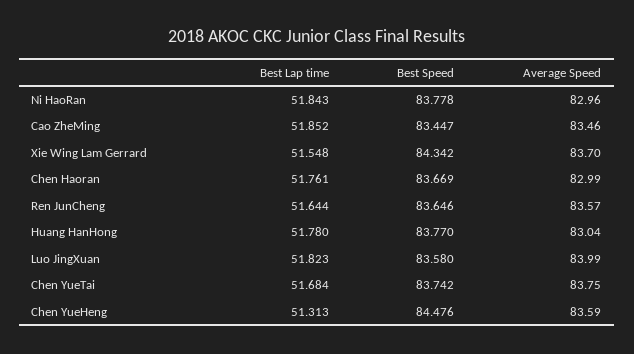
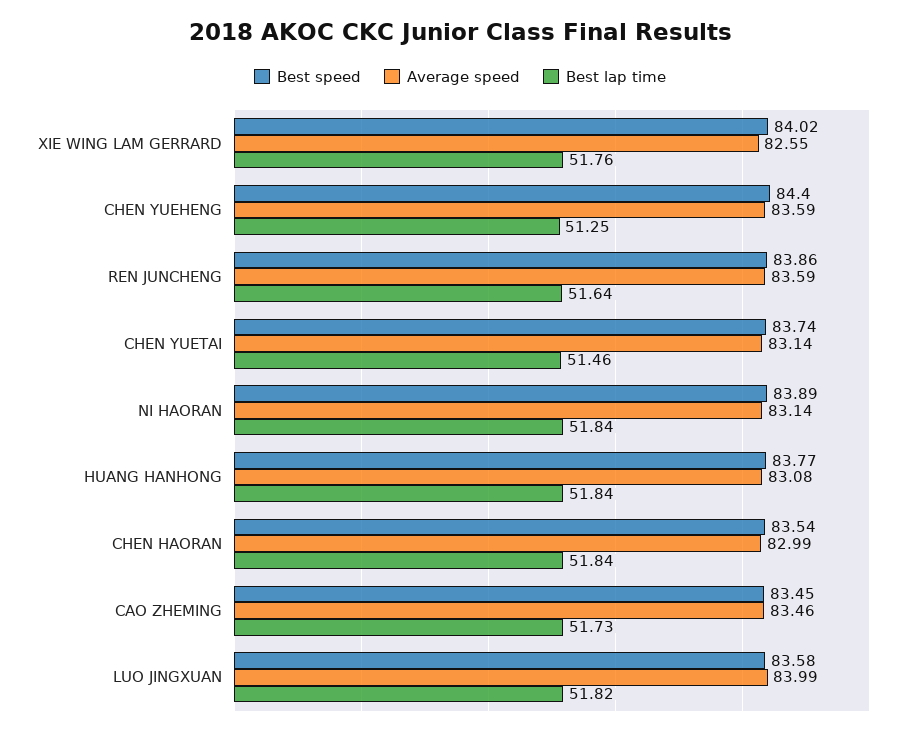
Best Speed, Ni HaoRan: 83.778 -> 83.89
Average Speed, Ni HaoRan: 82.96 -> 83.14
Best Lap time, Cao ZheMing: 51.852 -> 51.73
Best Lap time, Xie Wing Lam Gerrard: 51.548 -> 51.76
Best Speed, Xie Wing Lam Gerrard: 84.342 -> 84.02
Average Speed, Xie Wing Lam Gerrard: 83.7 -> 82.55
Best Lap time, Chen Haoran: 51.761 -> 51.84
Best Speed, Chen Haoran: 83.669 -> 83.54
Best Speed, Ren JunCheng: 83.646 -> 83.86
Average Speed, Ren JunCheng: 83.57 -> 83.59
Best Lap time, Huang HanHong: 51.78 -> 51.84
Average Speed, Huang HanHong: 83.04 -> 83.08
Best Lap time, Chen YueTai: 51.684 -> 51.46
Average Speed, Chen YueTai: 83.75 -> 83.14
Best Lap time, Chen YueHeng: 51.313 -> 51.25
Best Speed, Chen YueHeng: 84.476 -> 84.4

